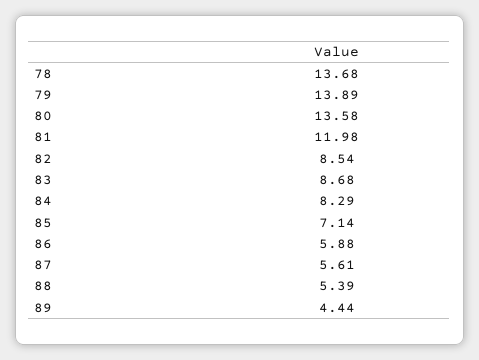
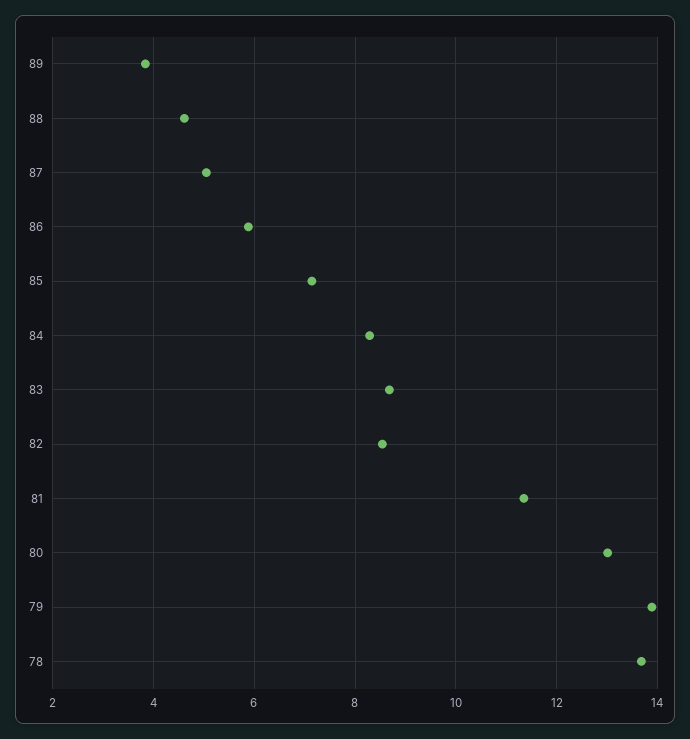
80: 13.58 -> 13
81: 11.98 -> 11.4
87: 5.61 -> 5
88: 5.39 -> 4.6
89: 4.44 -> 3.8

